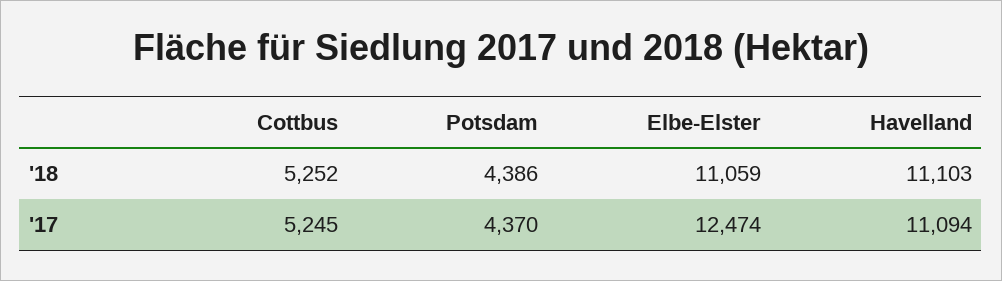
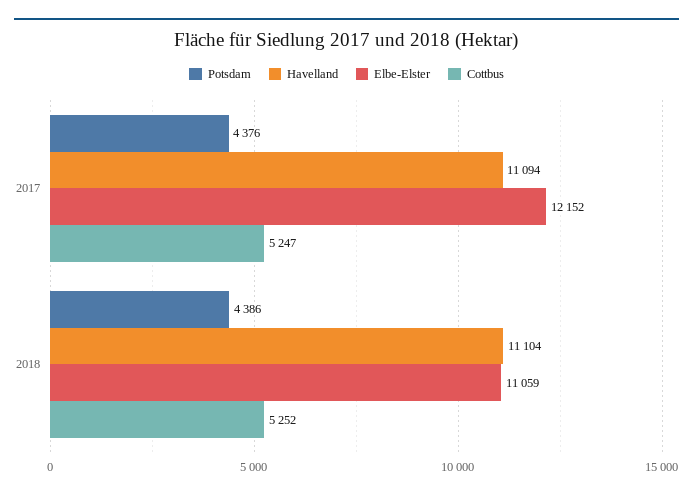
Havelland, '18: 11103 -> 11104
Cottbus, '17: 5245 -> 5247
Potsdam, '17: 4370 -> 4376
Elbe-Elster, '17: 12474 -> 12152

